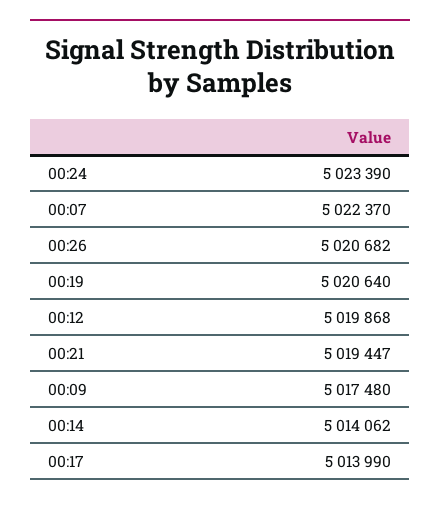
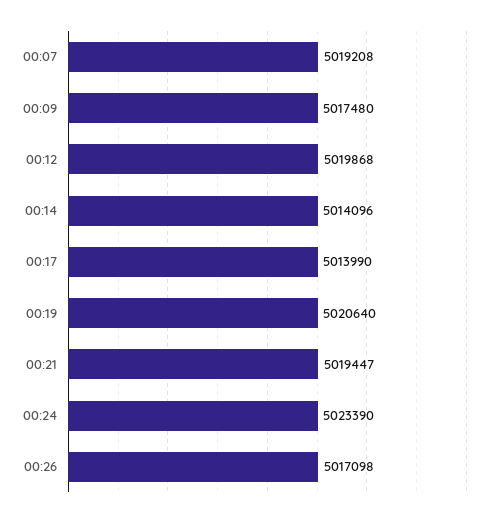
00:07: 5022370 -> 5019208
00:26: 5020682 -> 5017098
00:14: 5014062 -> 5014096

